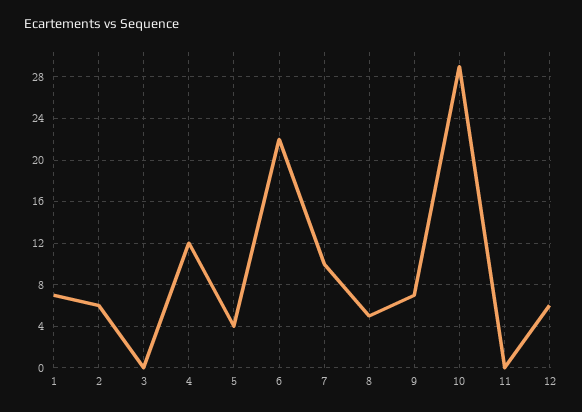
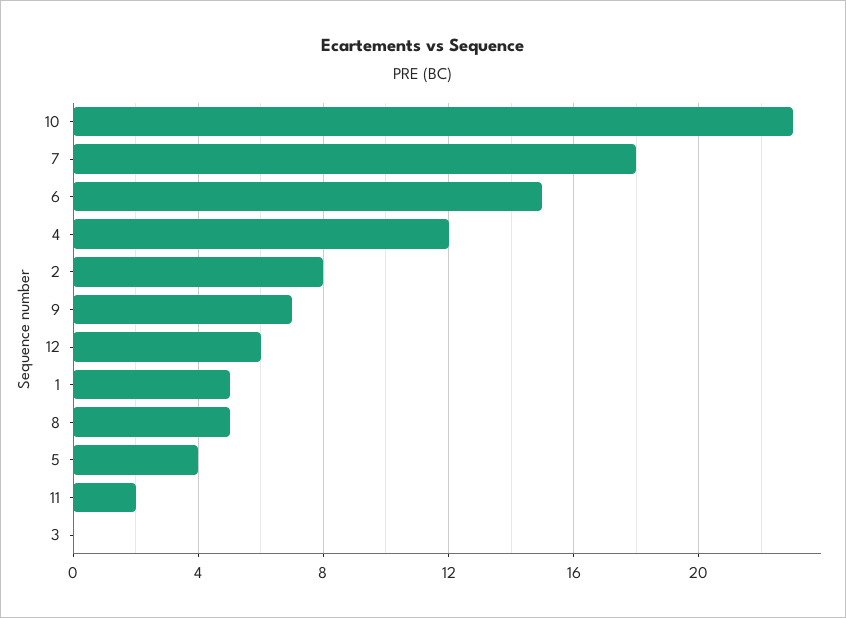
1: 7 -> 5
2: 6 -> 8
6: 22 -> 15
7: 10 -> 18
10: 29 -> 23
11: 0 -> 2

